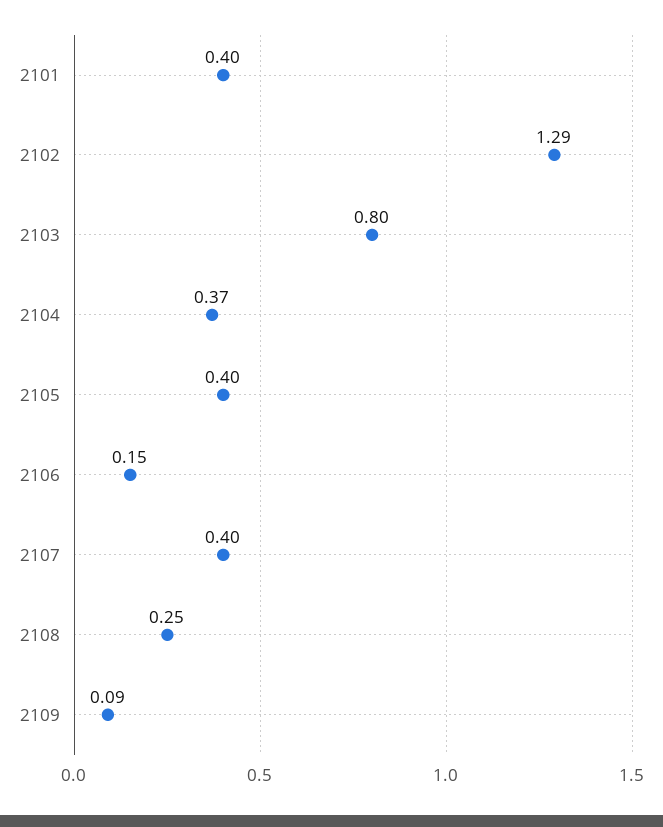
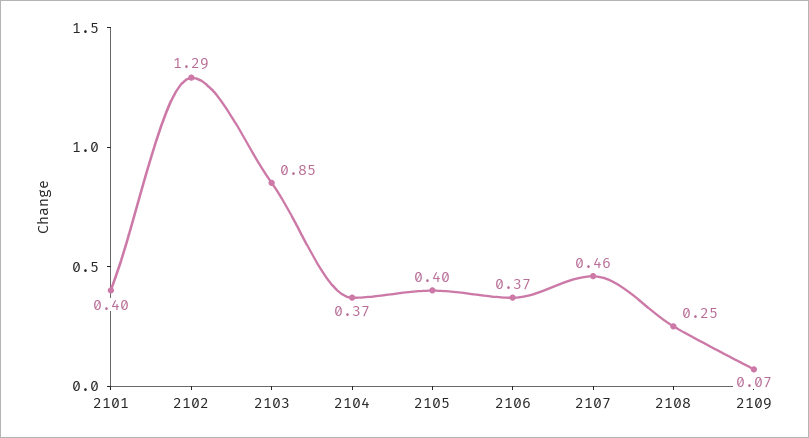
2103: 0.8 -> 0.85
2106: 0.15 -> 0.37
2107: 0.4 -> 0.46
2109: 0.09 -> 0.07

